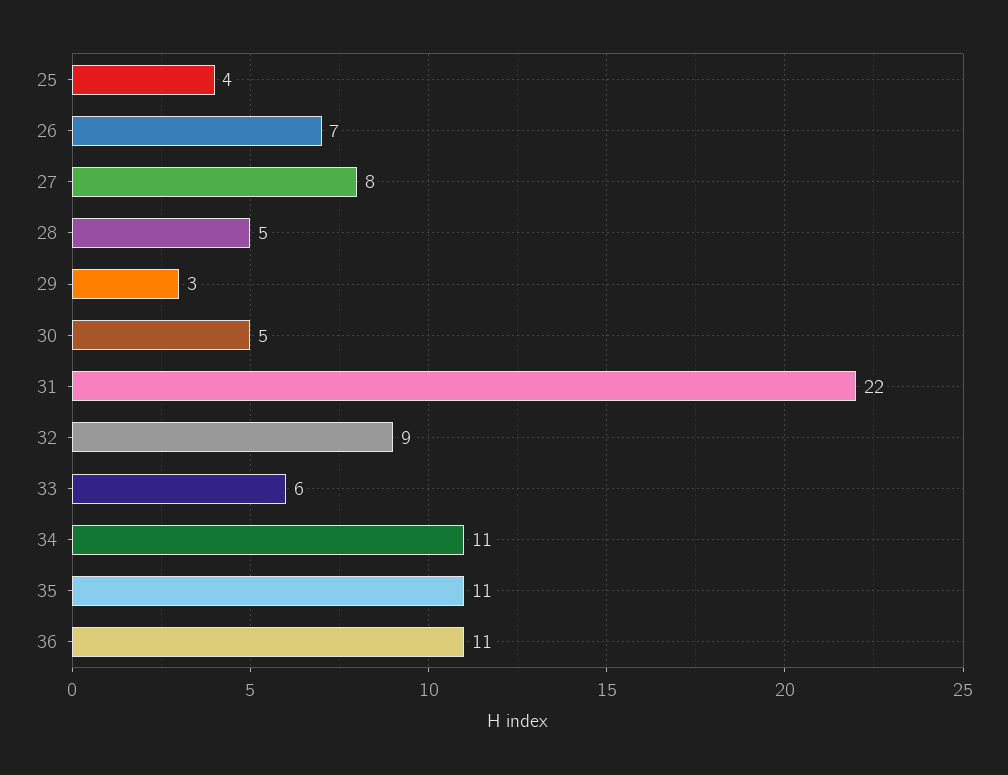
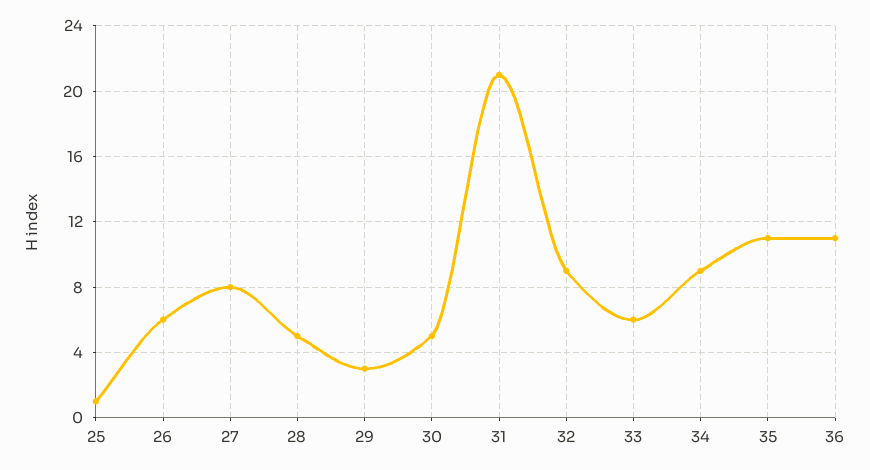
25: 4 -> 1
26: 7 -> 6
31: 22 -> 21
34: 11 -> 9

